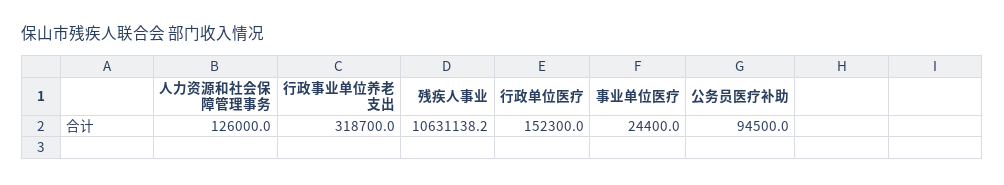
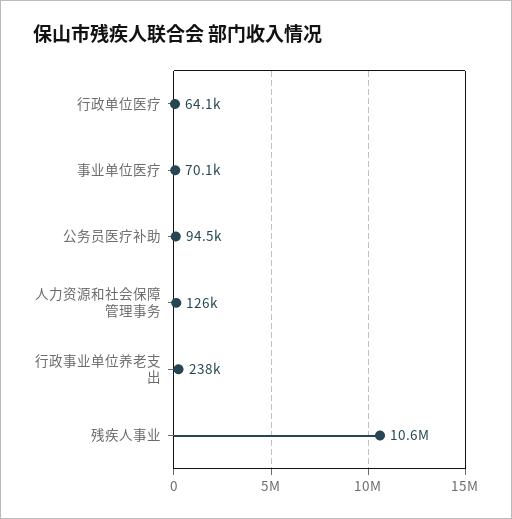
行政事业单位养老支出: 318700 -> 238000
行政单位医疗: 152300 -> 64100
事业单位医疗: 24400 -> 70100

